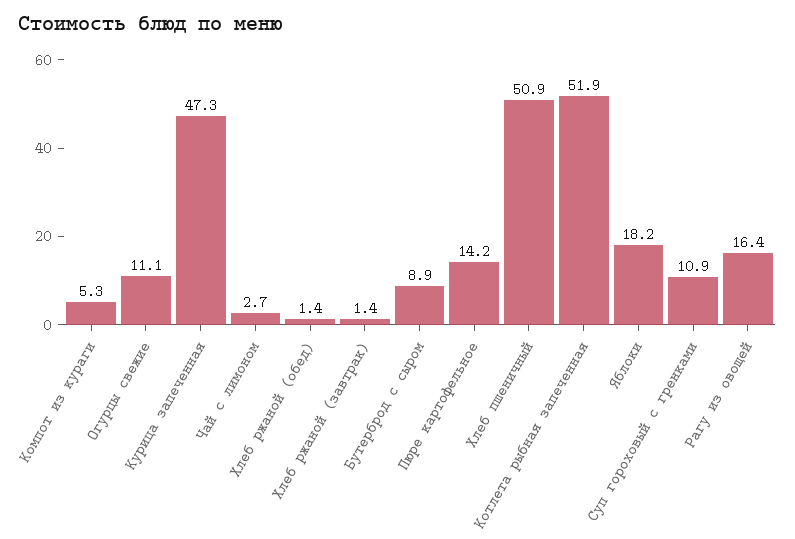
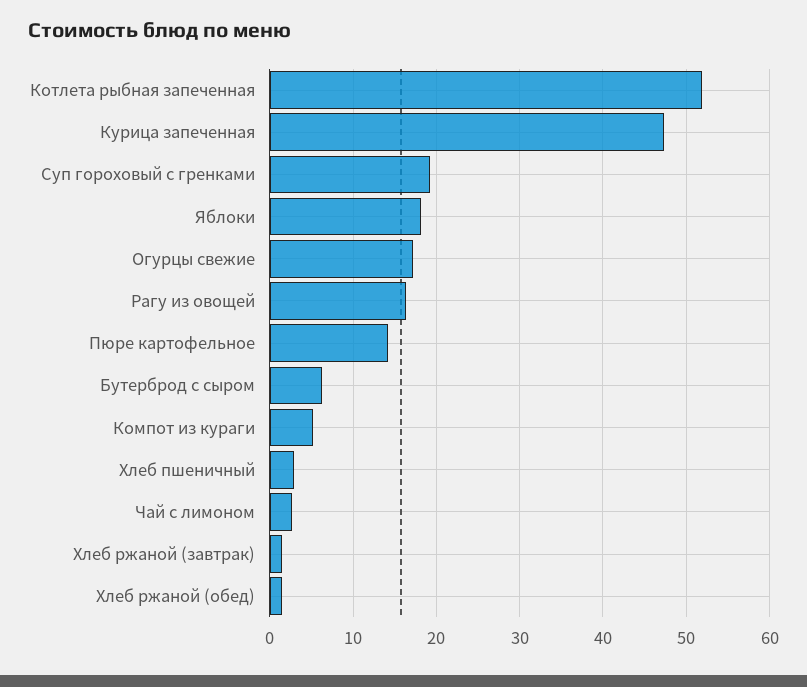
Огурцы свежие: 11.1 -> 17
Бутерброд c сыром: 8.9 -> 6
Хлеб пшеничный: 50.9 -> 3
Суп гороховый с гренками: 10.9 -> 19

